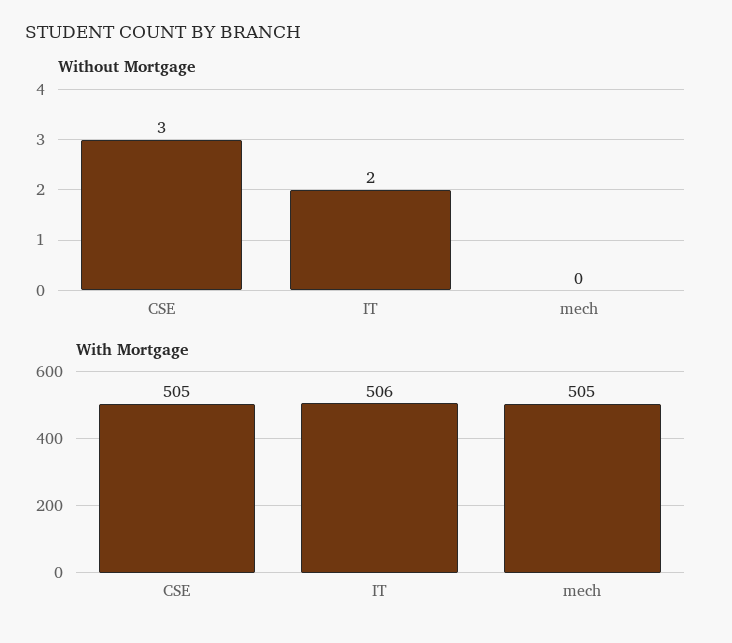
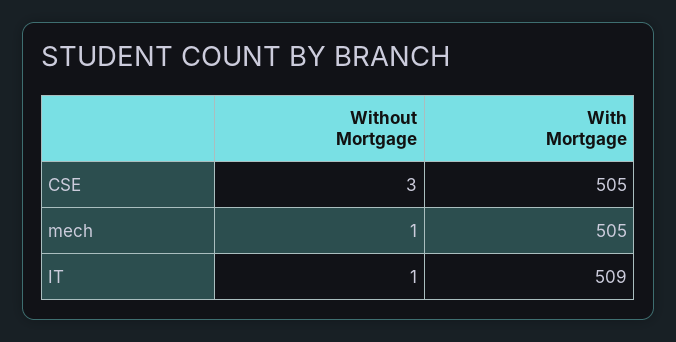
Without Mortgage, IT: 2 -> 1
Without Mortgage, mech: 0 -> 1
With Mortgage, IT: 506 -> 509

